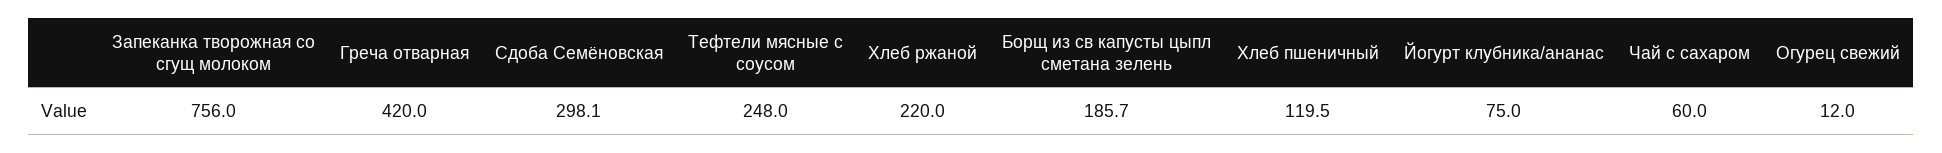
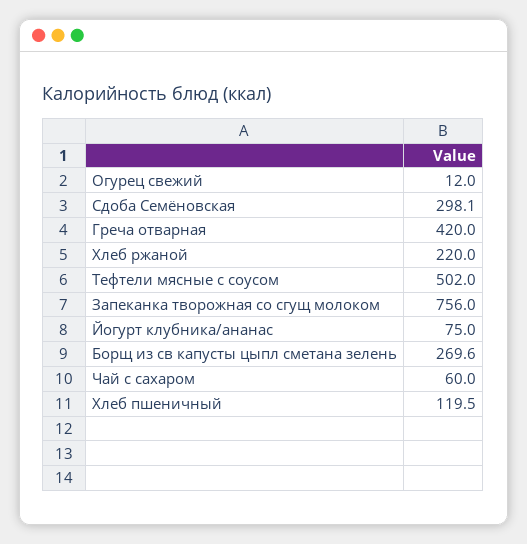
Тефтели мясные с соусом: 248 -> 502
Борщ из св капусты цыпл сметана зелень: 185.7 -> 269.6

